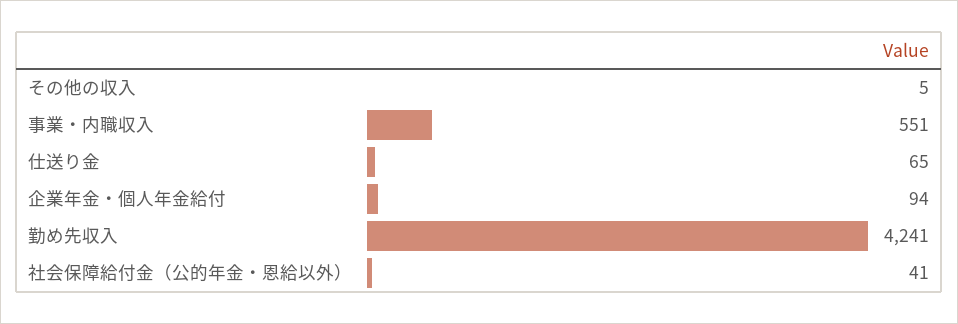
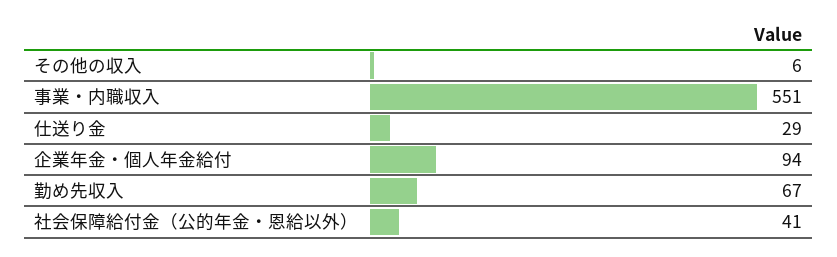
その他の収入: 5 -> 6
仕送り金: 65 -> 29
勤め先収入: 4241 -> 67

